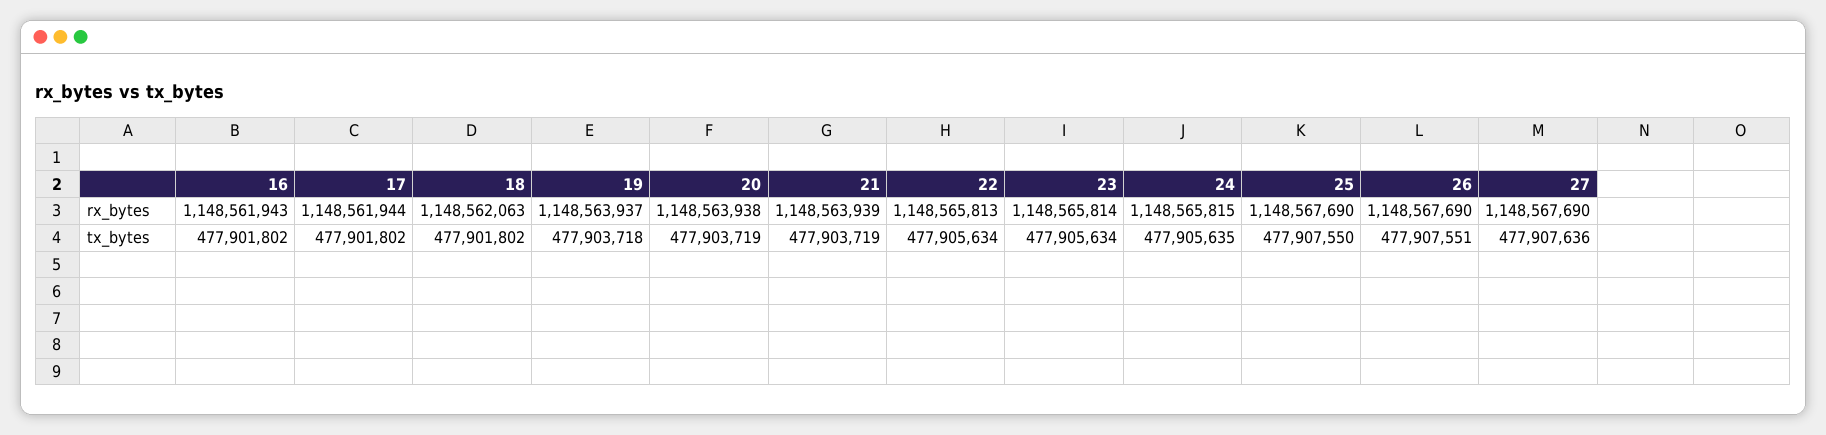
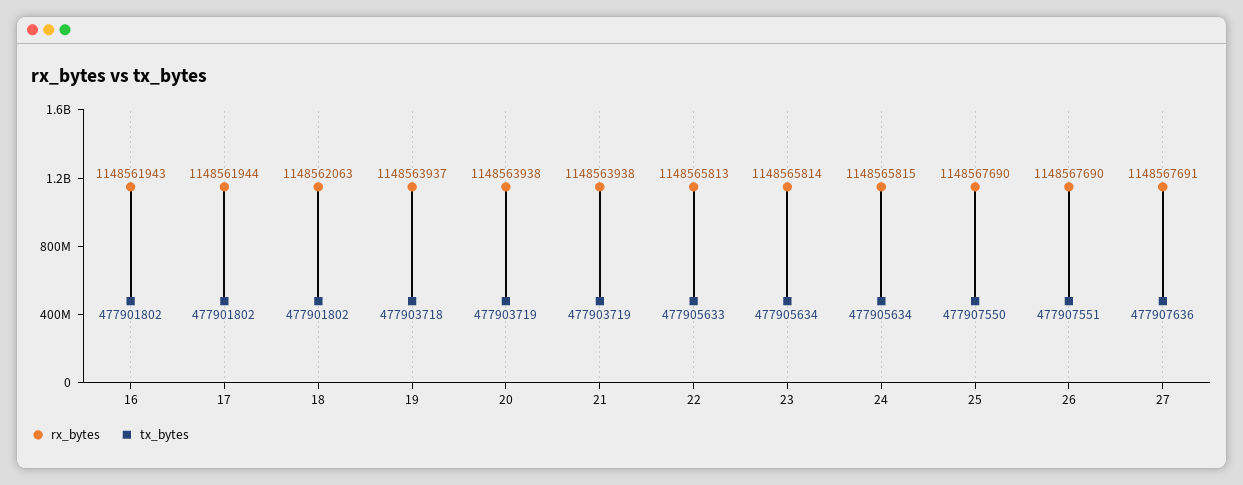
rx_bytes, 21: 1148563939 -> 1148563938
rx_bytes, 27: 1148567690 -> 1148567691
tx_bytes, 22: 477905634 -> 477905633
tx_bytes, 24: 477905635 -> 477905634

